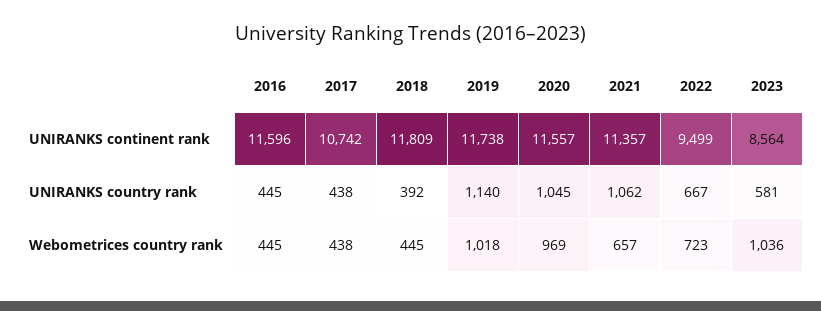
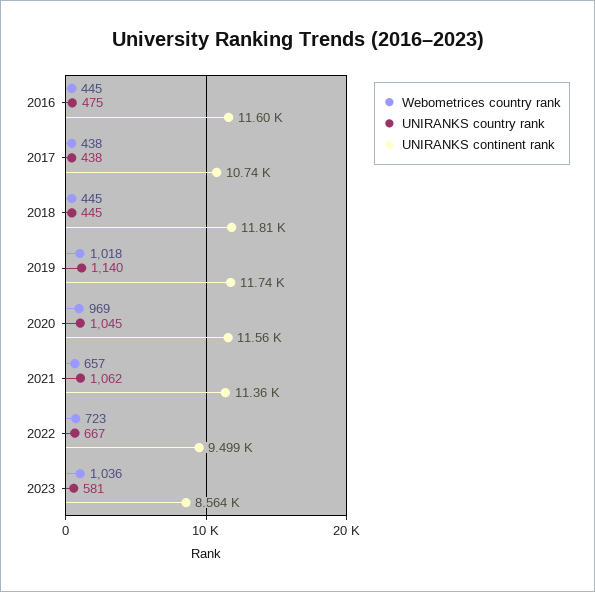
UNIRANKS country rank, 2016: 445 -> 475
UNIRANKS country rank, 2018: 392 -> 445

